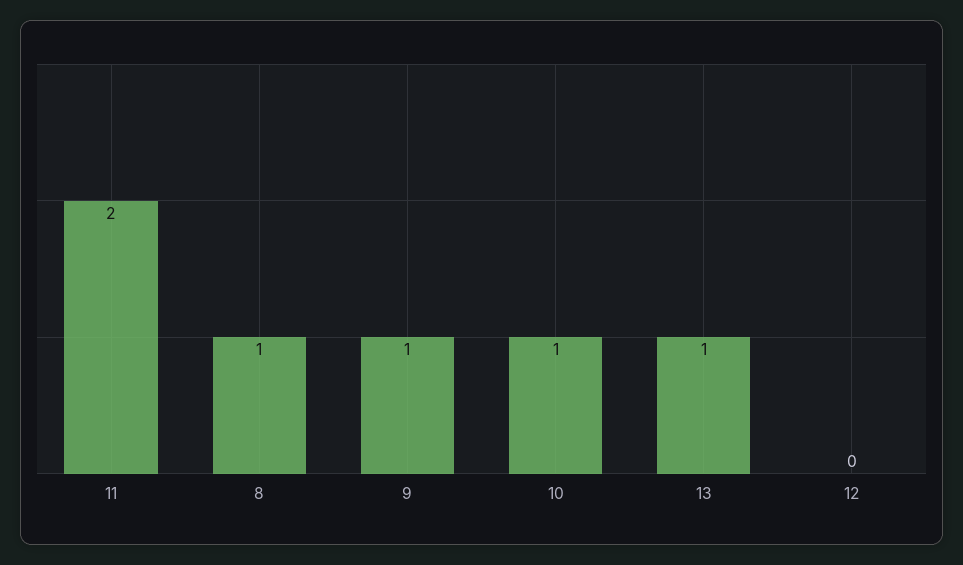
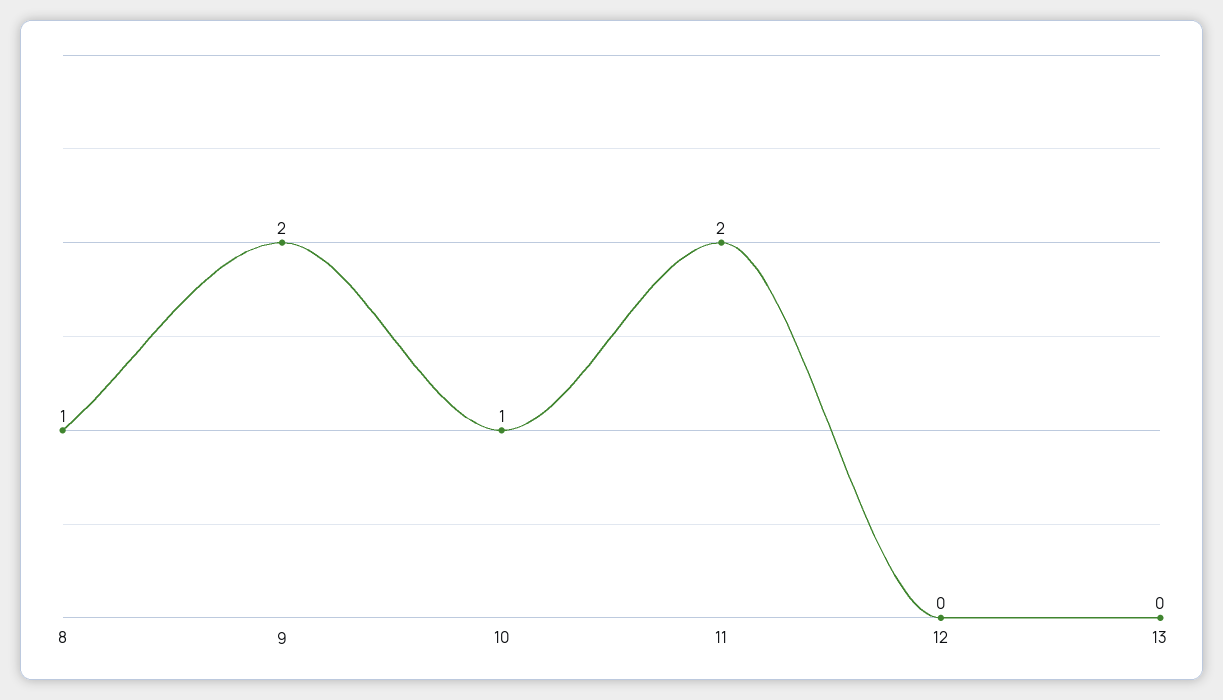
9: 1 -> 2
13: 1 -> 0

